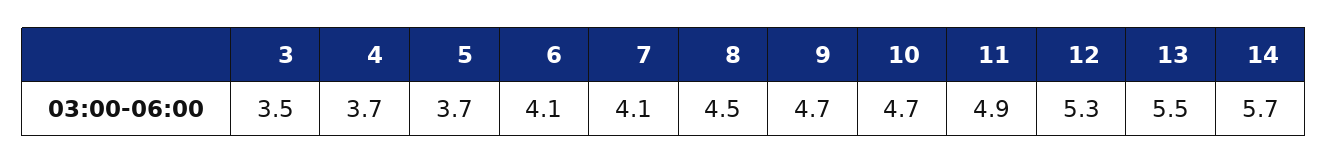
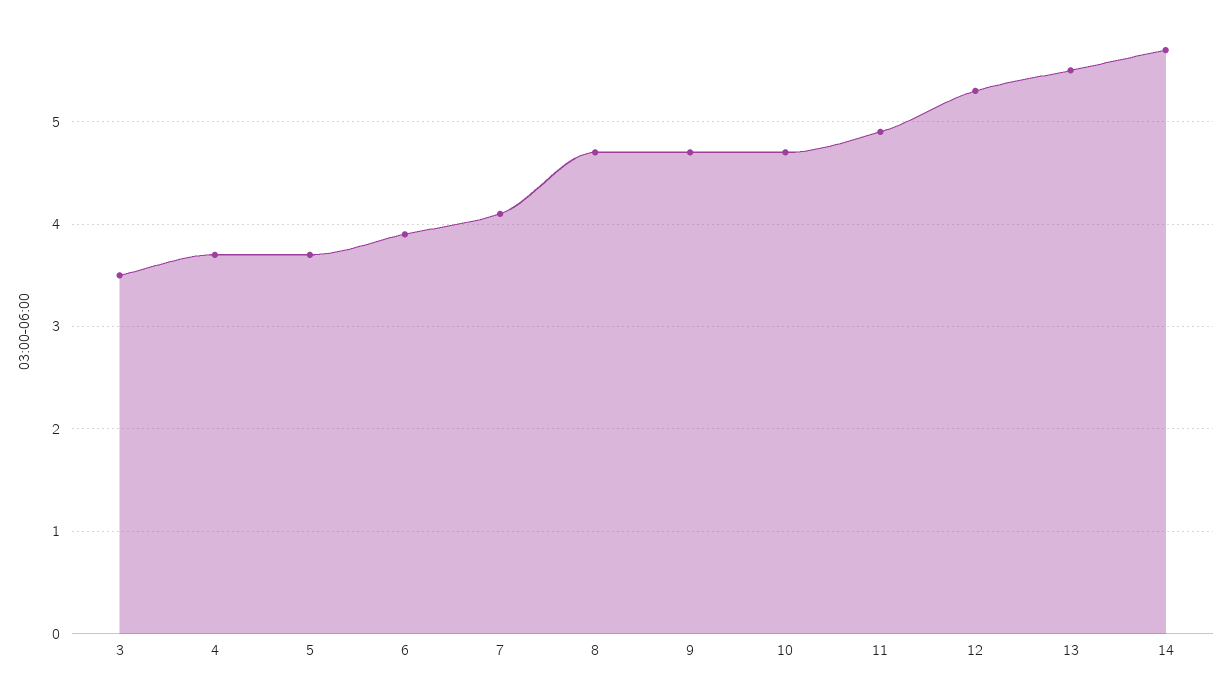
6: 4.1 -> 3.9
8: 4.5 -> 4.7

